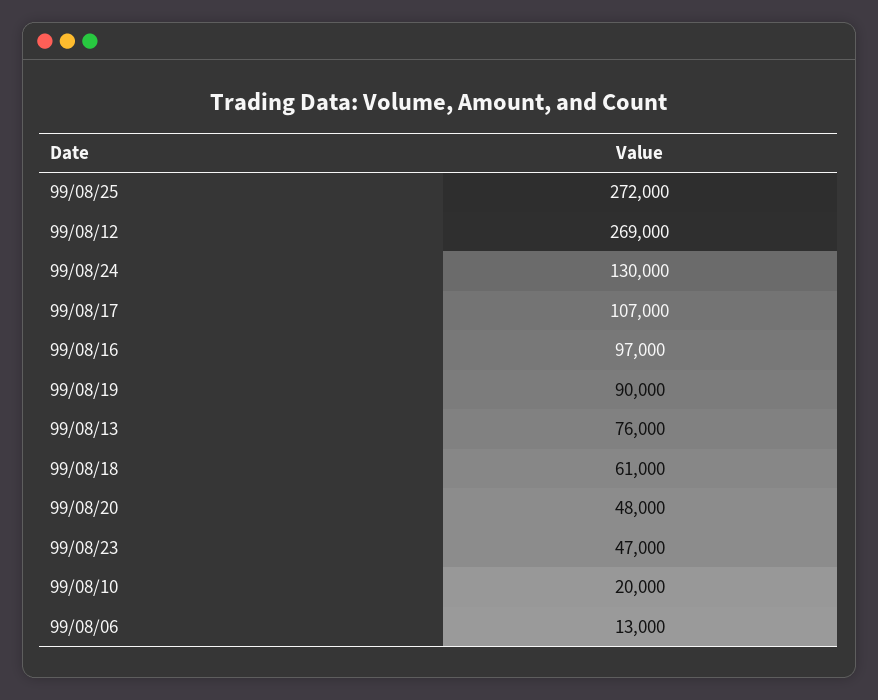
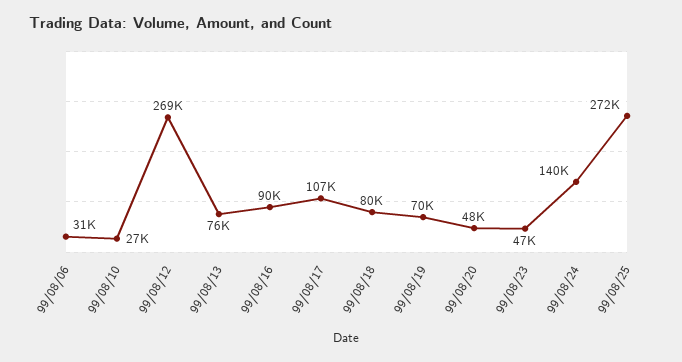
99/08/24: 130000 -> 140000
99/08/16: 97000 -> 90000
99/08/19: 90000 -> 70000
99/08/18: 61000 -> 80000
99/08/10: 20000 -> 27000
99/08/06: 13000 -> 31000

